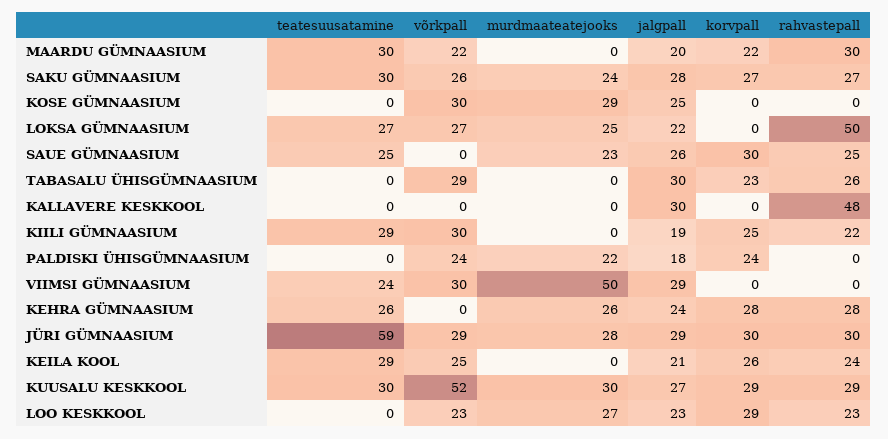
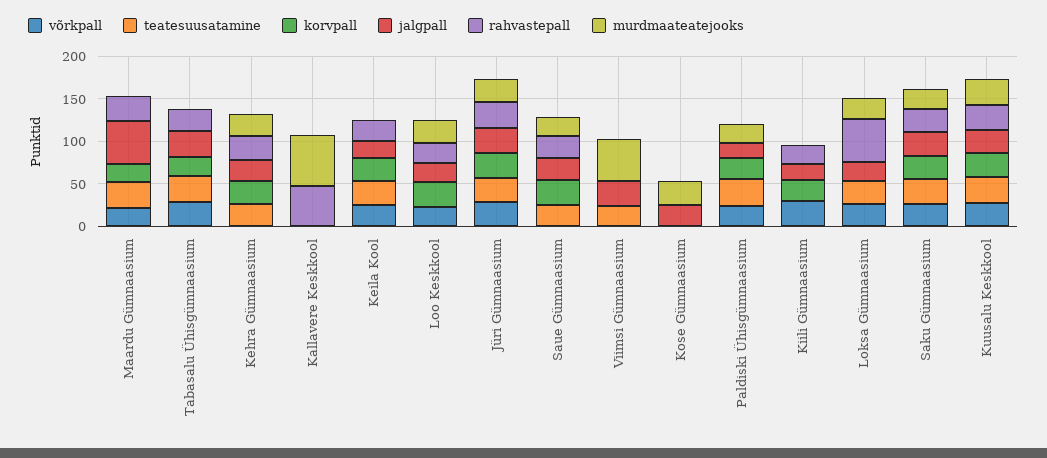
jalgpall, MAARDU GÜMNAASIUM: 20 -> 50
võrkpall, KOSE GÜMNAASIUM: 30 -> 0
teatesuusatamine, TABASALU ÜHISGÜMNAASIUM: 0 -> 30
murdmaateatejooks, KALLAVERE KESKKOOL: 0 -> 60
jalgpall, KALLAVERE KESKKOOL: 30 -> 0
teatesuusatamine, KIILI GÜMNAASIUM: 29 -> 0
teatesuusatamine, PALDISKI ÜHISGÜMNAASIUM: 0 -> 30
võrkpall, VIIMSI GÜMNAASIUM: 30 -> 0
teatesuusatamine, JÜRI GÜMNAASIUM: 59 -> 30
võrkpall, KUUSALU KESKKOOL: 52 -> 30

